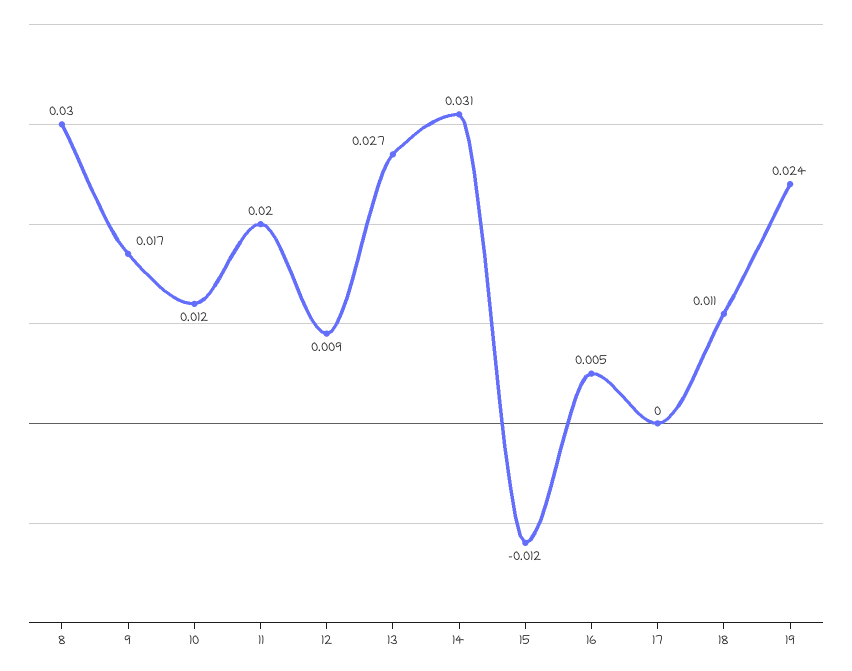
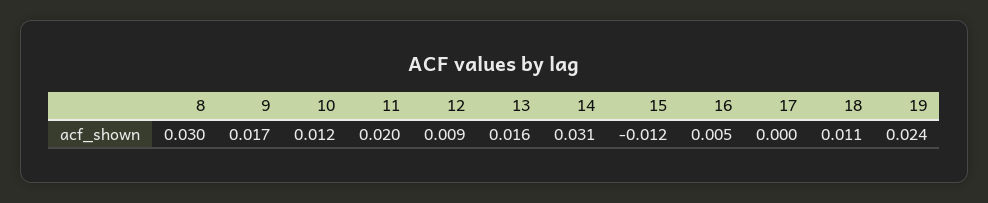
13: 0.027 -> 0.016

